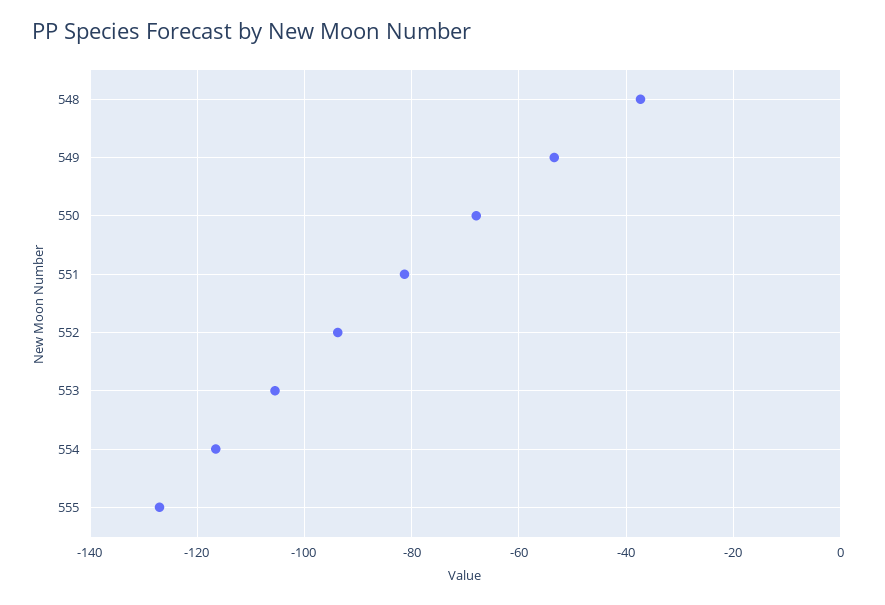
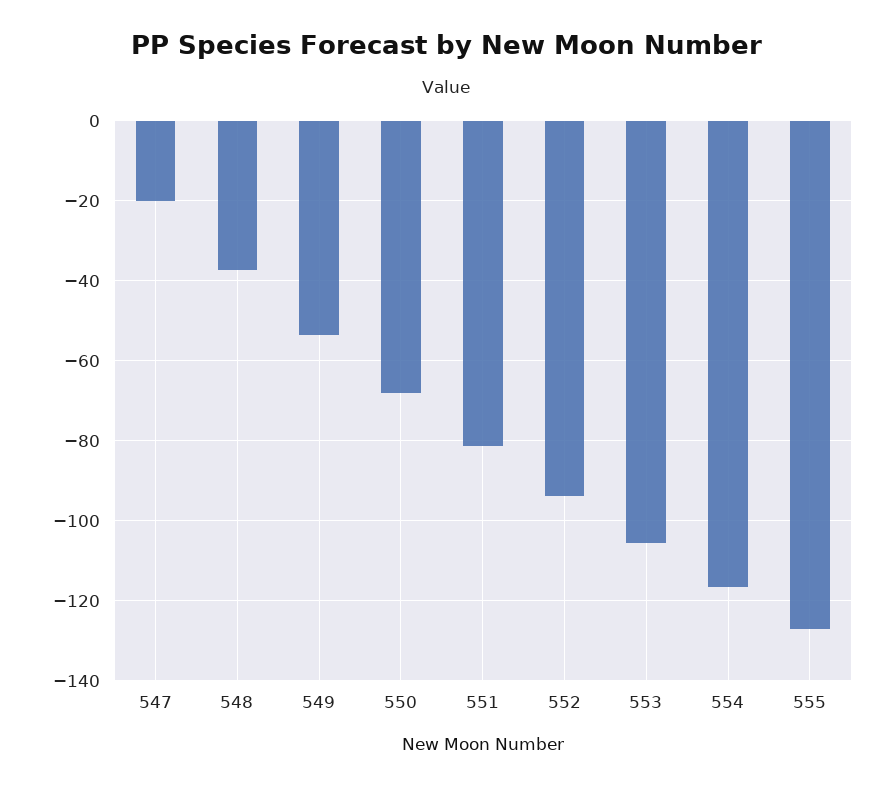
547: none -> -20

